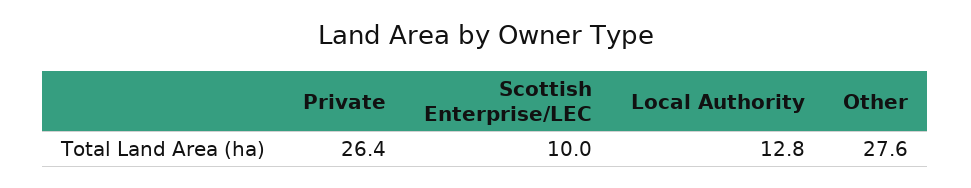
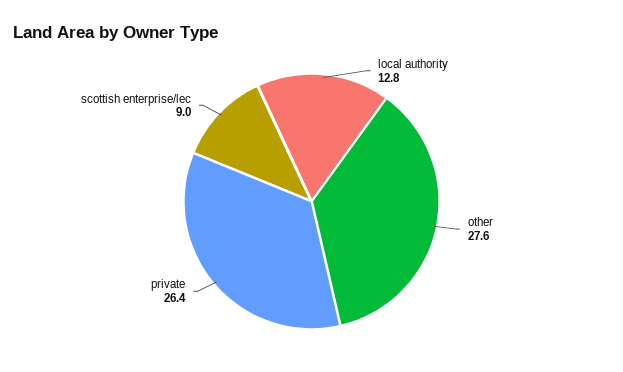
Scottish Enterprise/LEC: 10 -> 9

